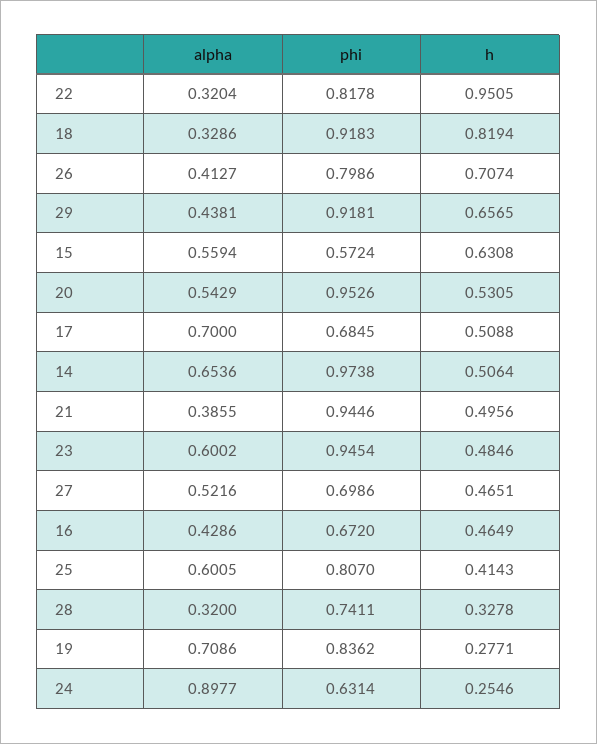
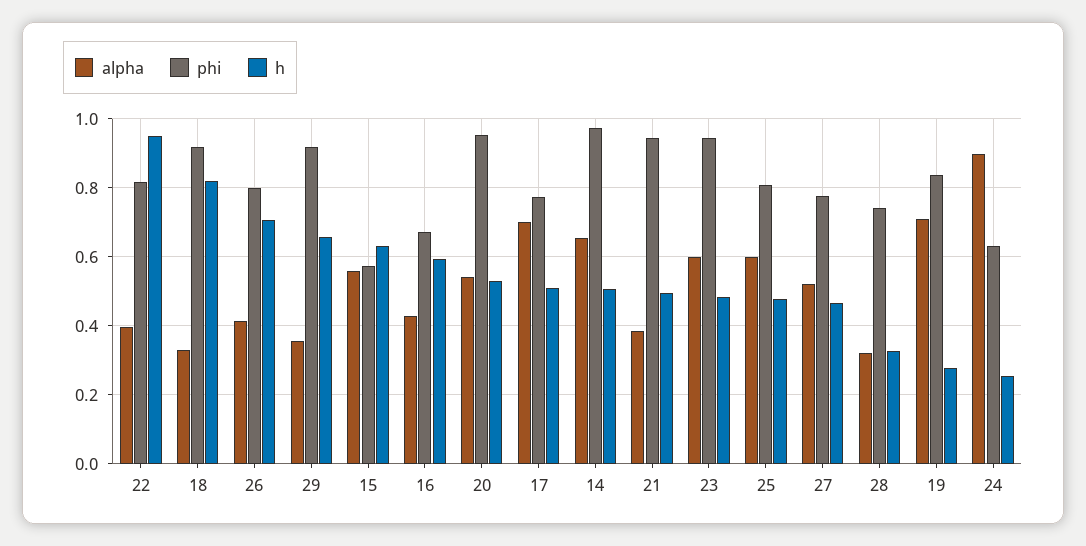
alpha, 22: 0.3204 -> 0.4
alpha, 29: 0.4381 -> 0.36
phi, 17: 0.6845 -> 0.78
phi, 27: 0.6986 -> 0.78
h, 16: 0.4649 -> 0.6
h, 25: 0.4143 -> 0.48

